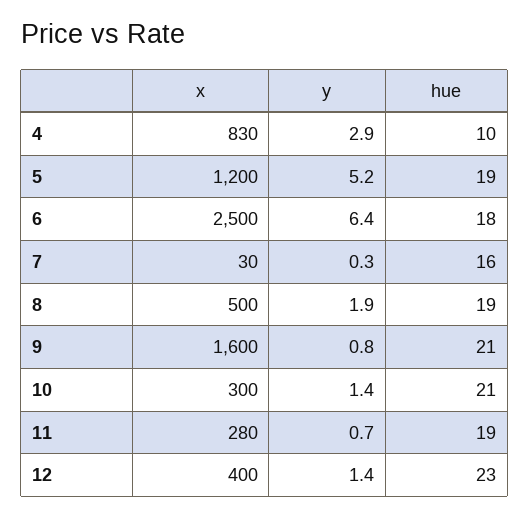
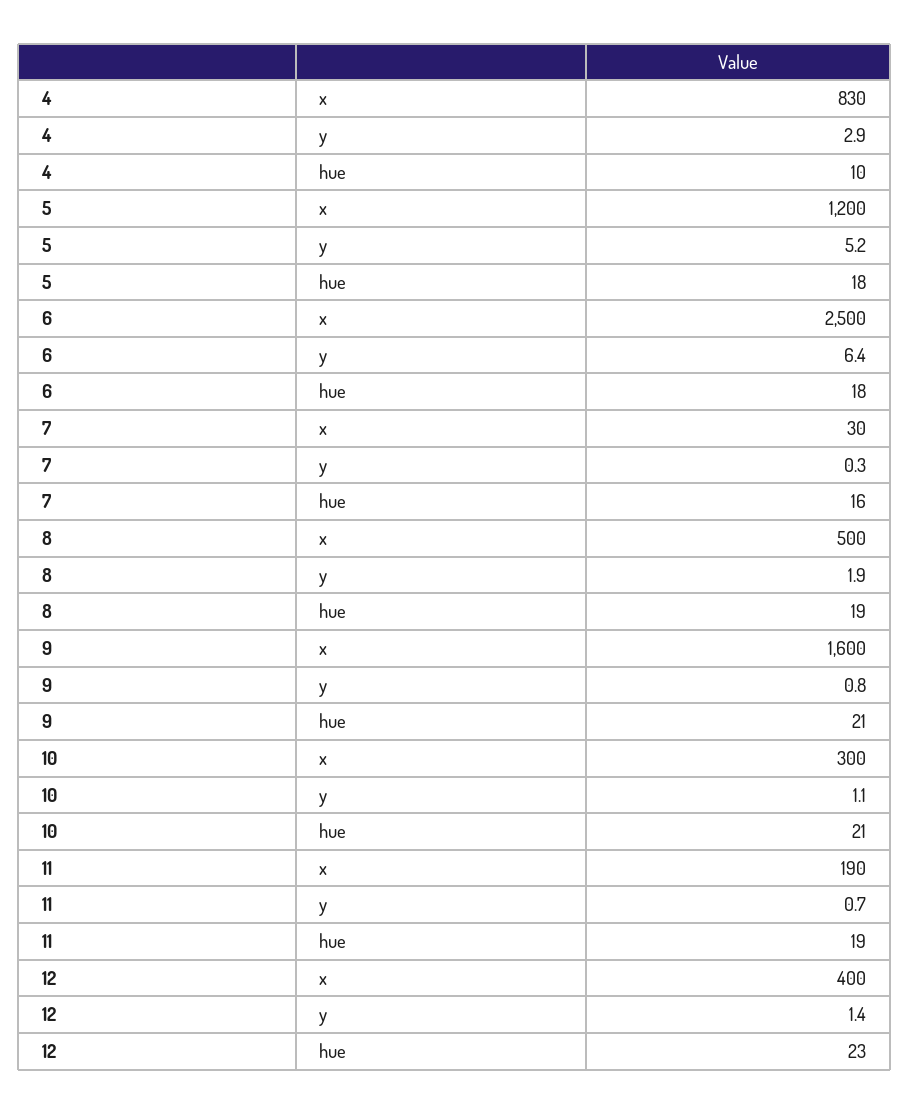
hue, 5: 19 -> 18
y, 10: 1.4 -> 1.1
x, 11: 280 -> 190

